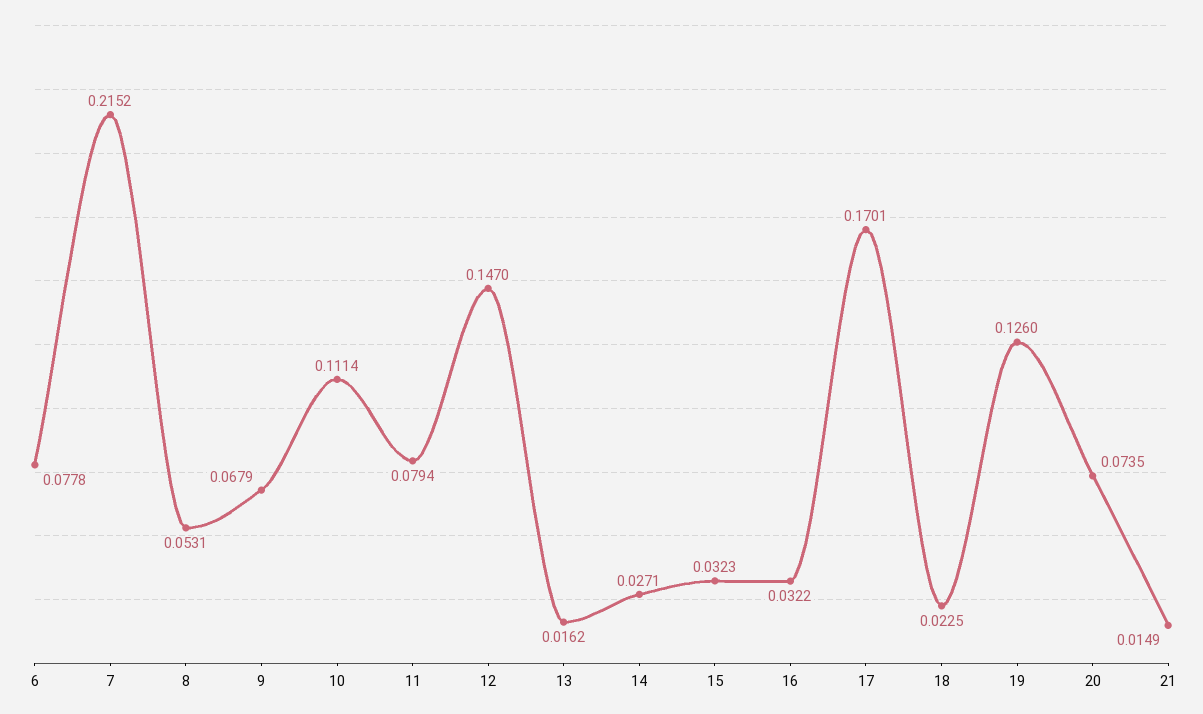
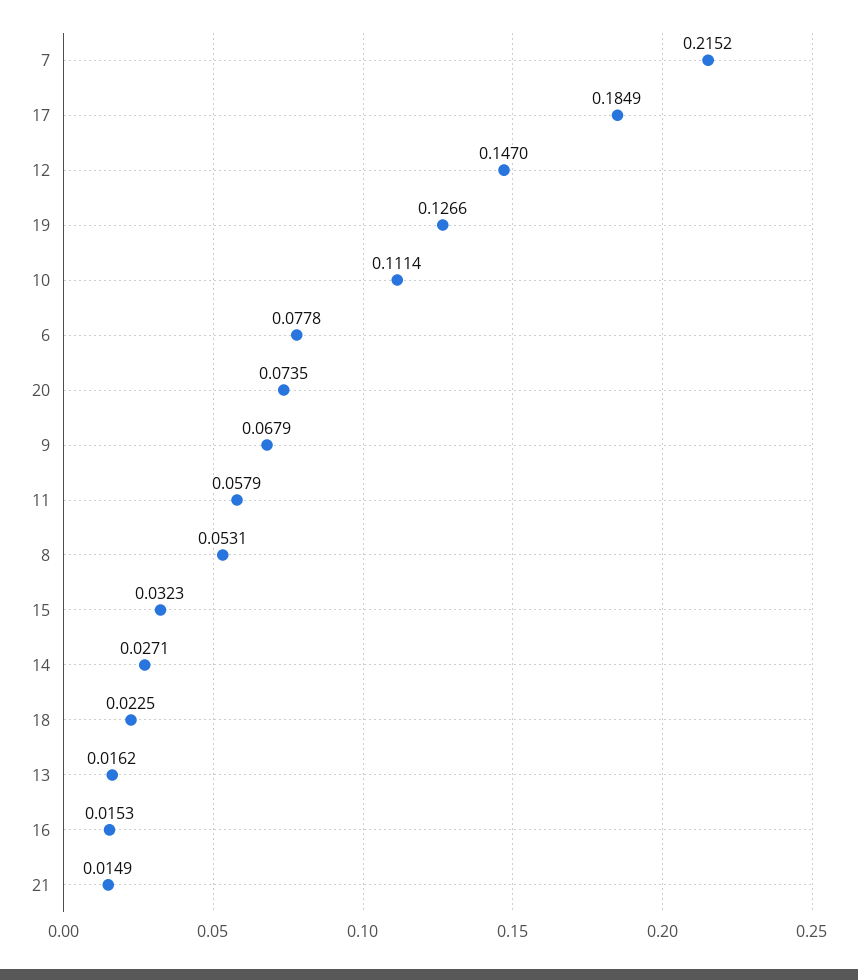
11: 0.0794 -> 0.0579
16: 0.0322 -> 0.0153
17: 0.1701 -> 0.1849
19: 0.126 -> 0.1266

